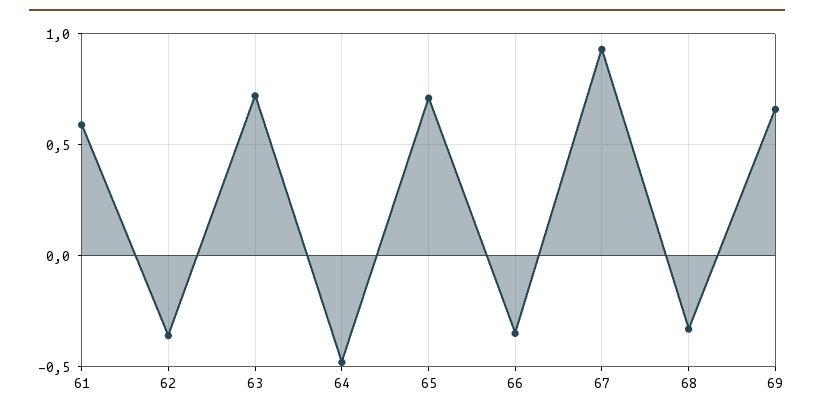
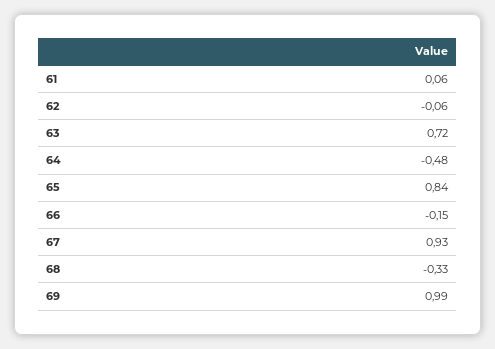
61: 0.6 -> 0.06
62: -0.35 -> -0.06
65: 0.7 -> 0.84
66: -0.35 -> -0.15
69: 0.65 -> 0.99

